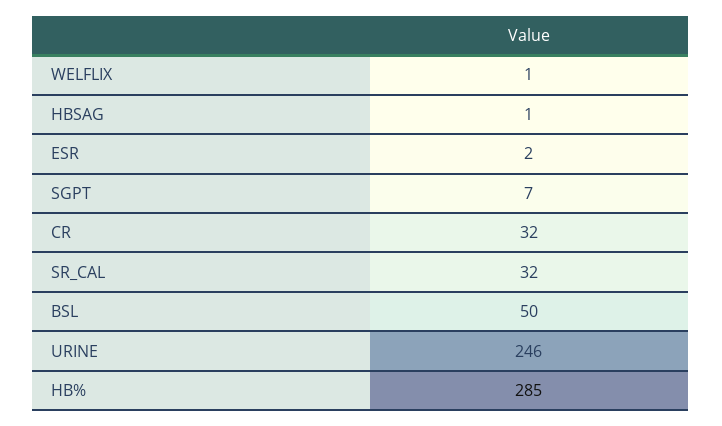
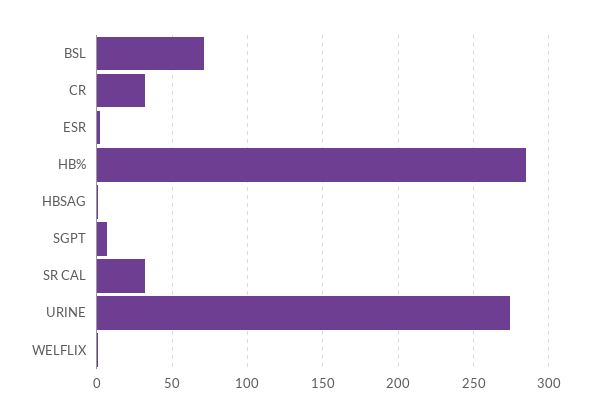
BSL: 50 -> 70
URINE: 246 -> 275

